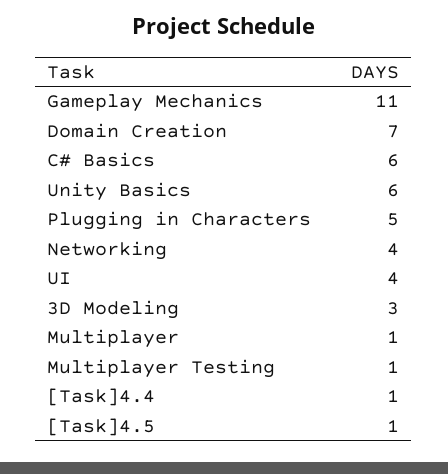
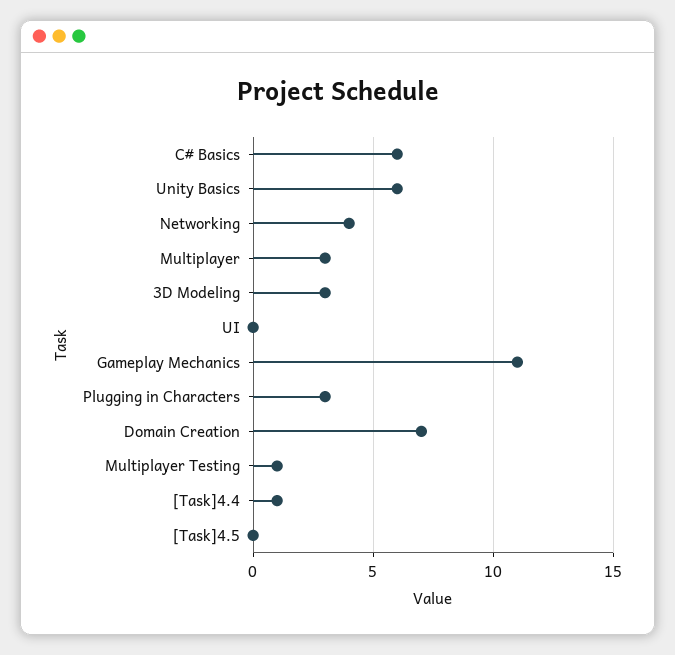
Plugging in Characters: 5 -> 3
UI: 4 -> 0
Multiplayer: 1 -> 3
[Task]4.5: 1 -> 0

